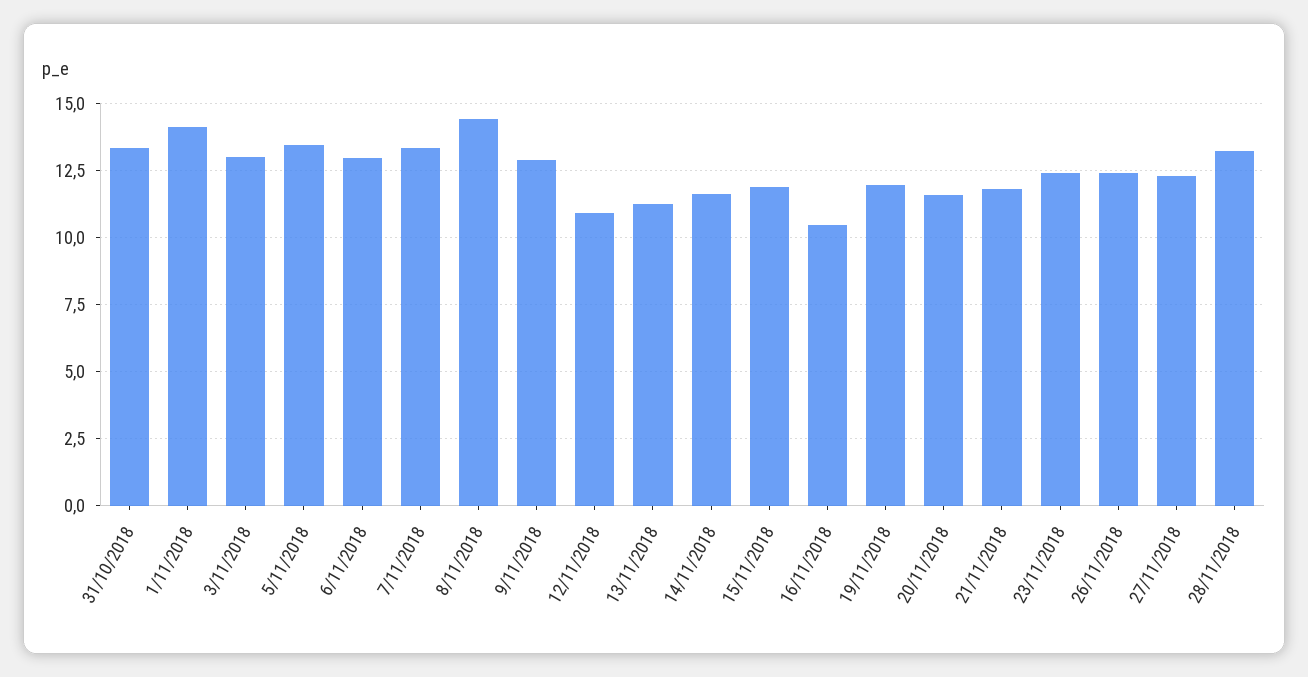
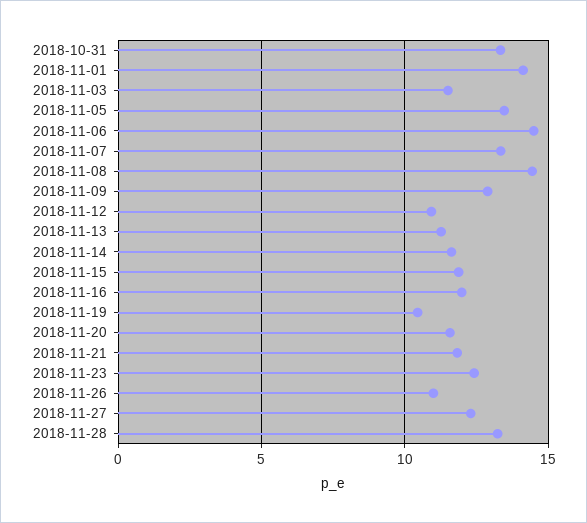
3/11/2018: 13 -> 11.5
6/11/2018: 13 -> 14.5
16/11/2018: 10.5 -> 12
19/11/2018: 12 -> 10.5
26/11/2018: 12.5 -> 11

